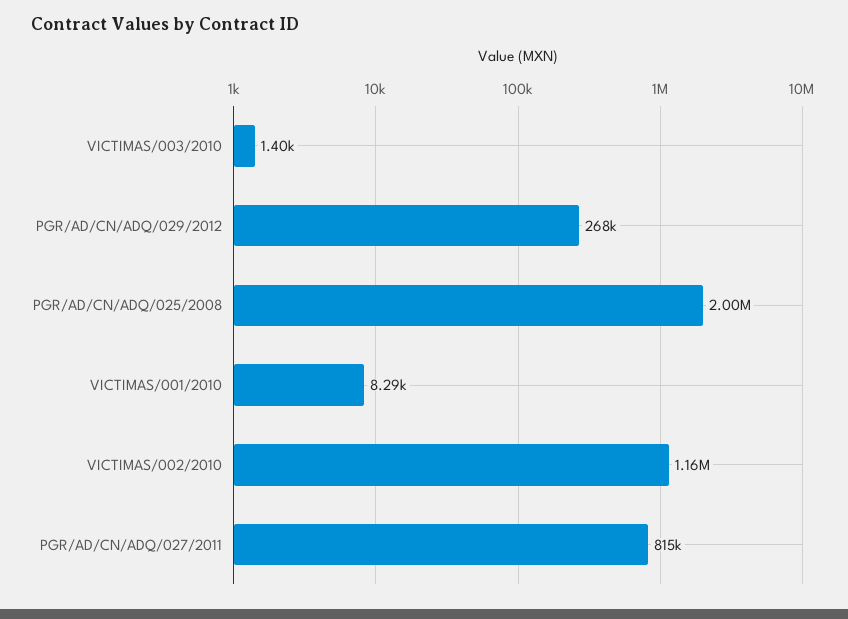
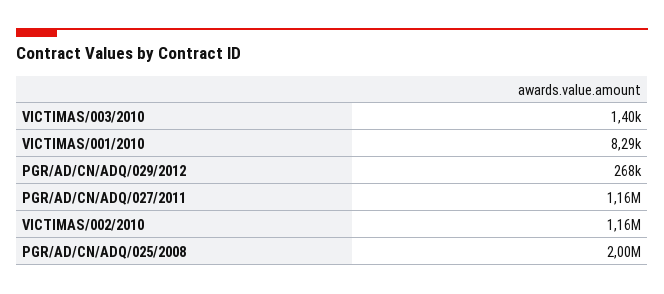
PGR/AD/CN/ADQ/027/2011: 815000 -> 1160000

